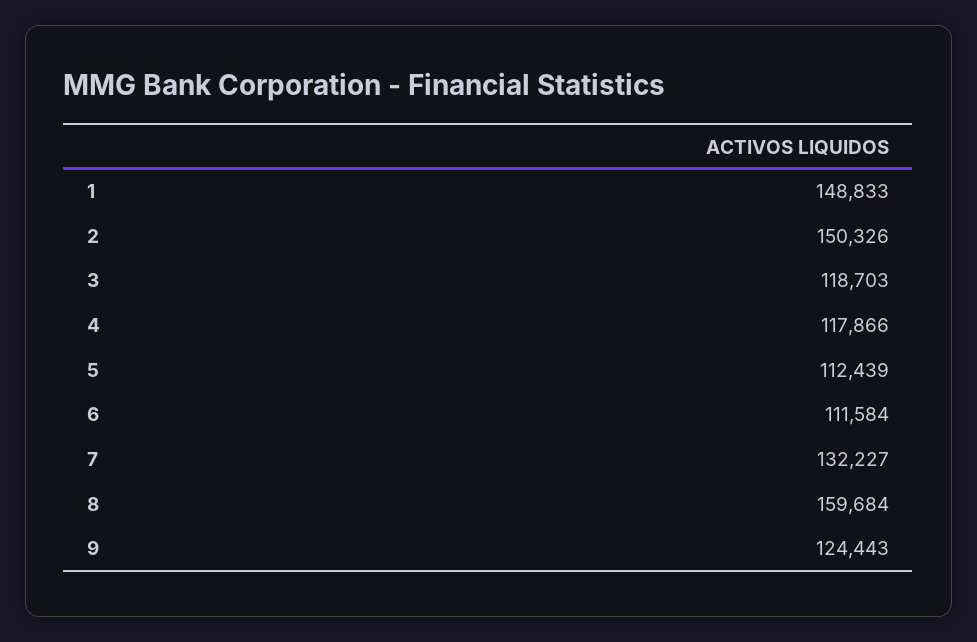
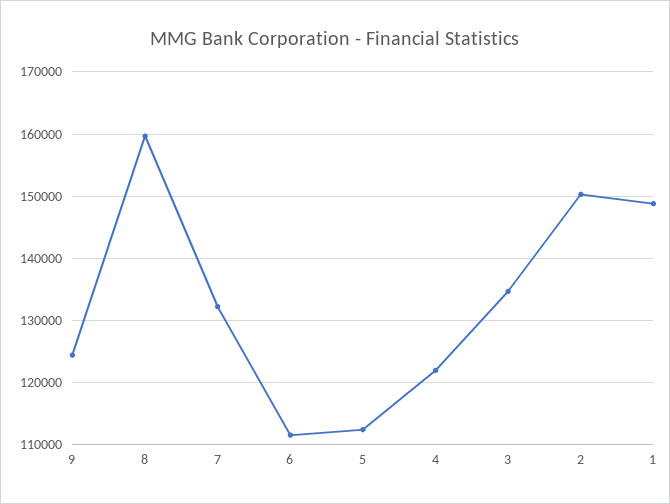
3: 118703 -> 135000
4: 117866 -> 122000

